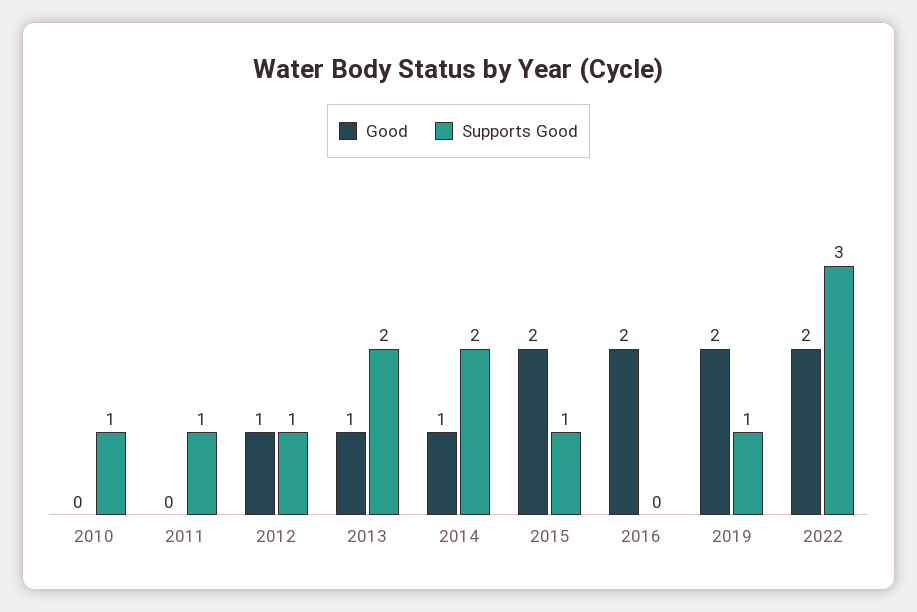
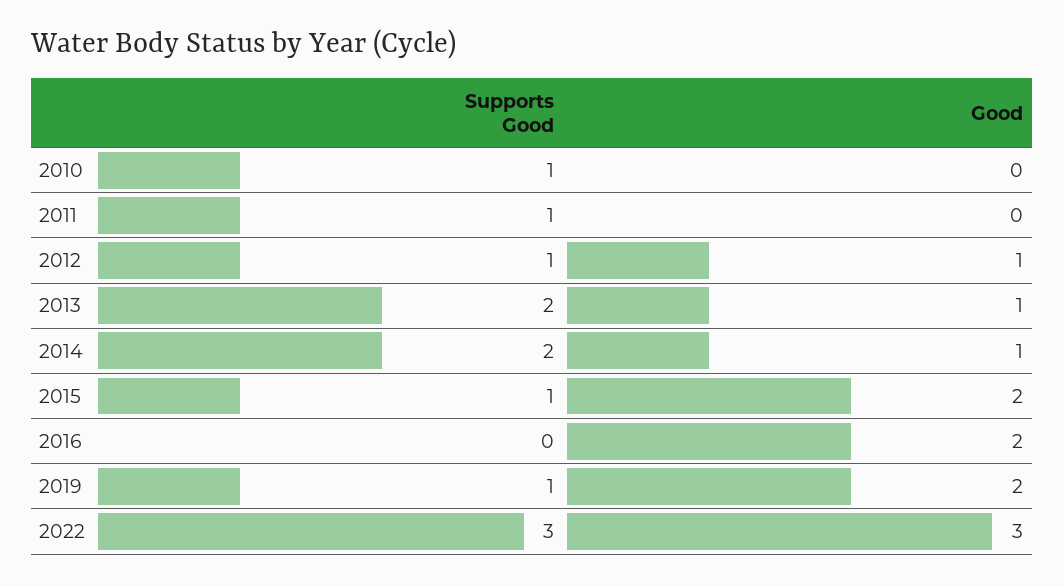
Good, 2022: 2 -> 3

